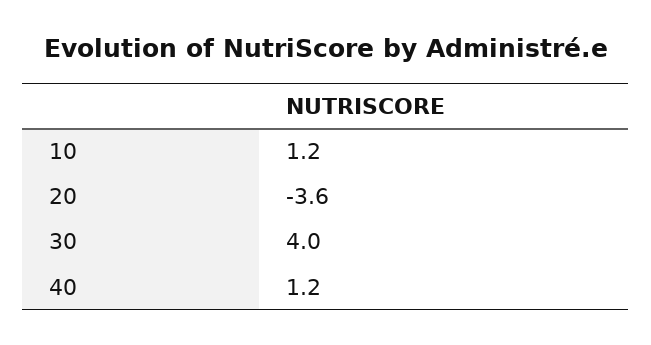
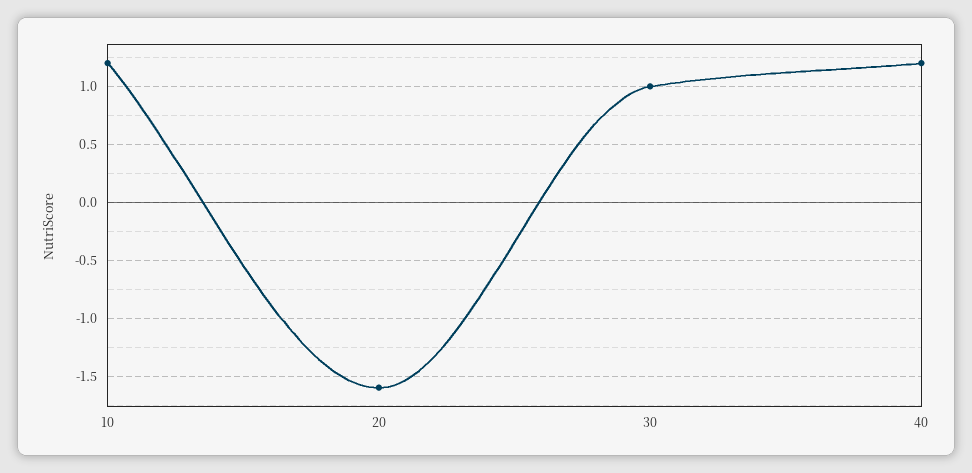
20: -3.6 -> -1.6
30: 4 -> 1

